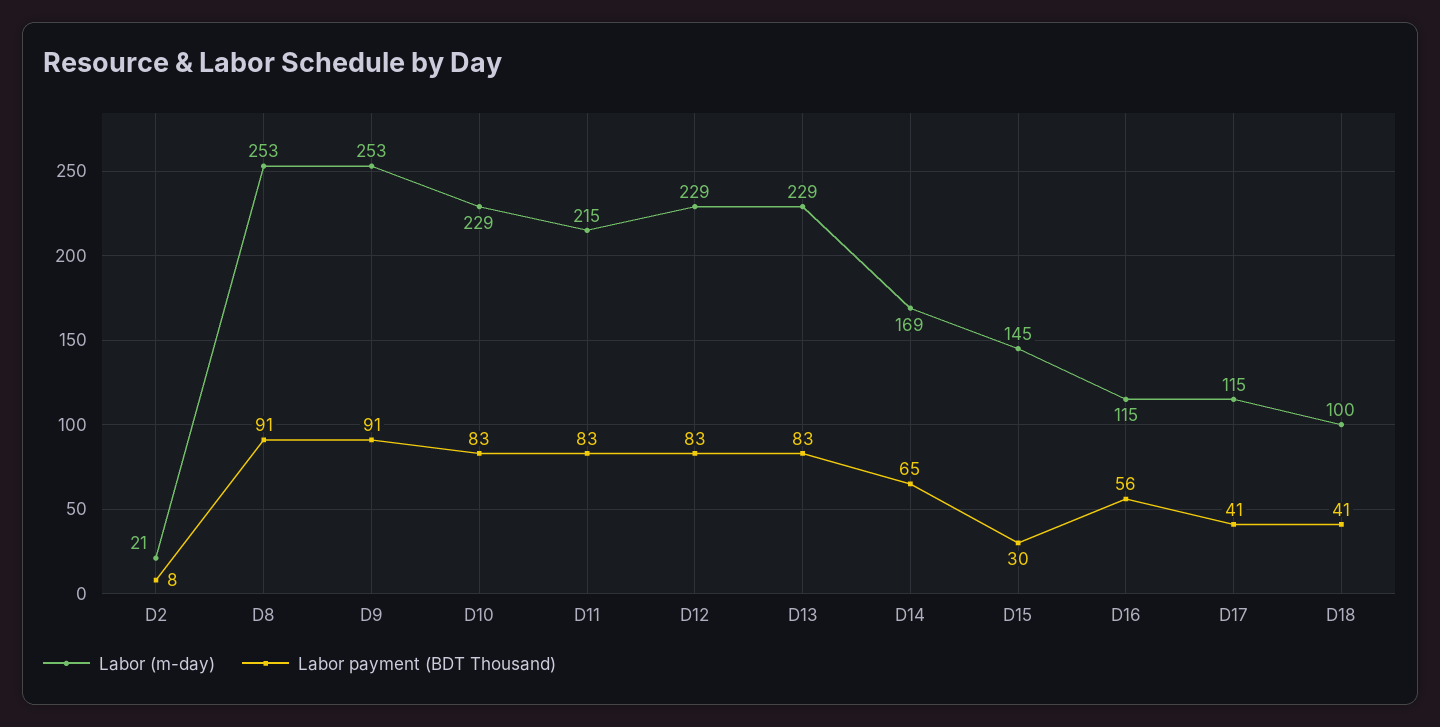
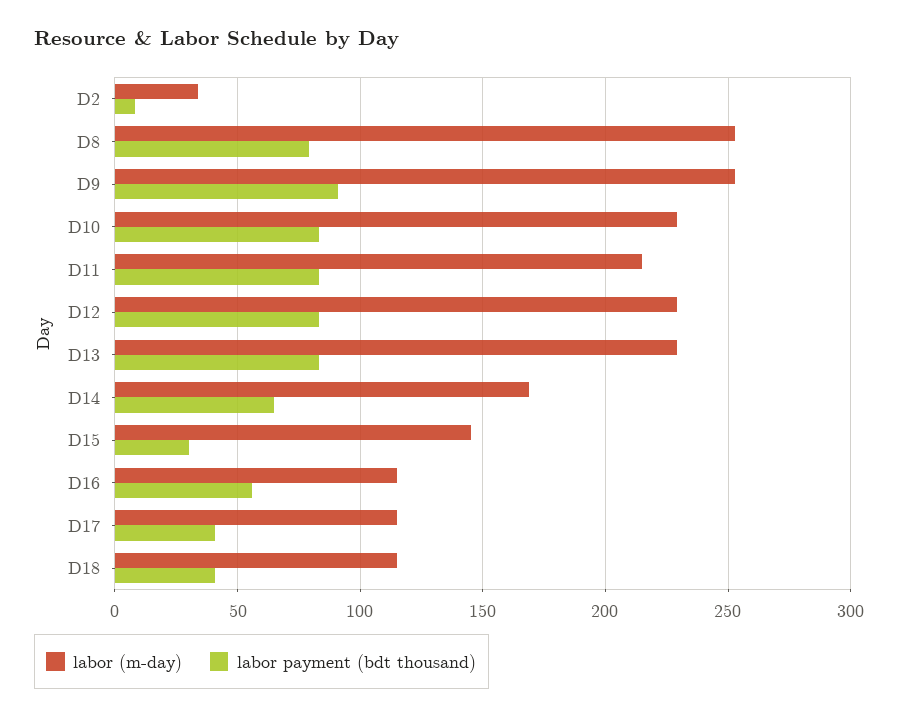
Labor (m-day), D2: 21 -> 35
Labor payment (BDT Thousand), D8: 91 -> 80
Labor (m-day), D18: 100 -> 115

